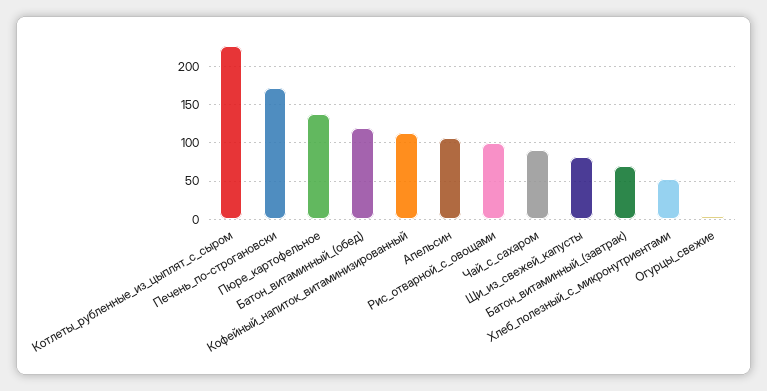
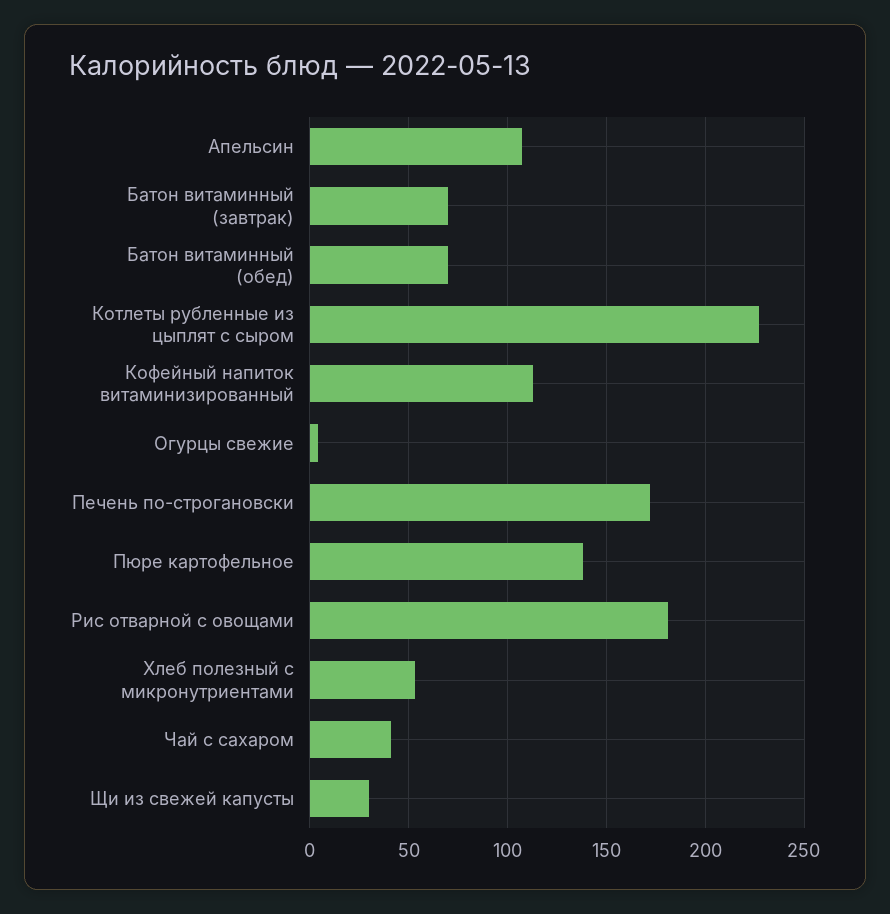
Батон_витаминный_(обед): 120 -> 70
Рис_отварной_с_овощами: 100 -> 180
Чай_с_сахаром: 90 -> 40
Щи_из_свежей_капусты: 80 -> 30

